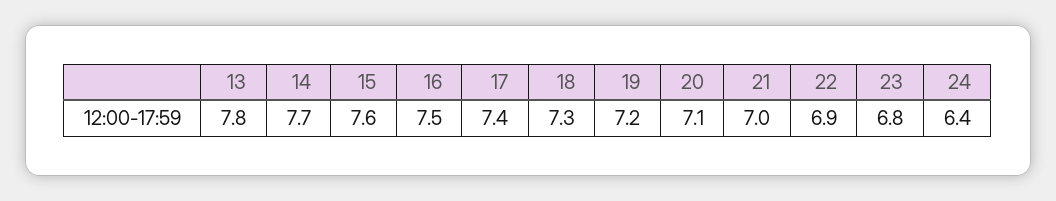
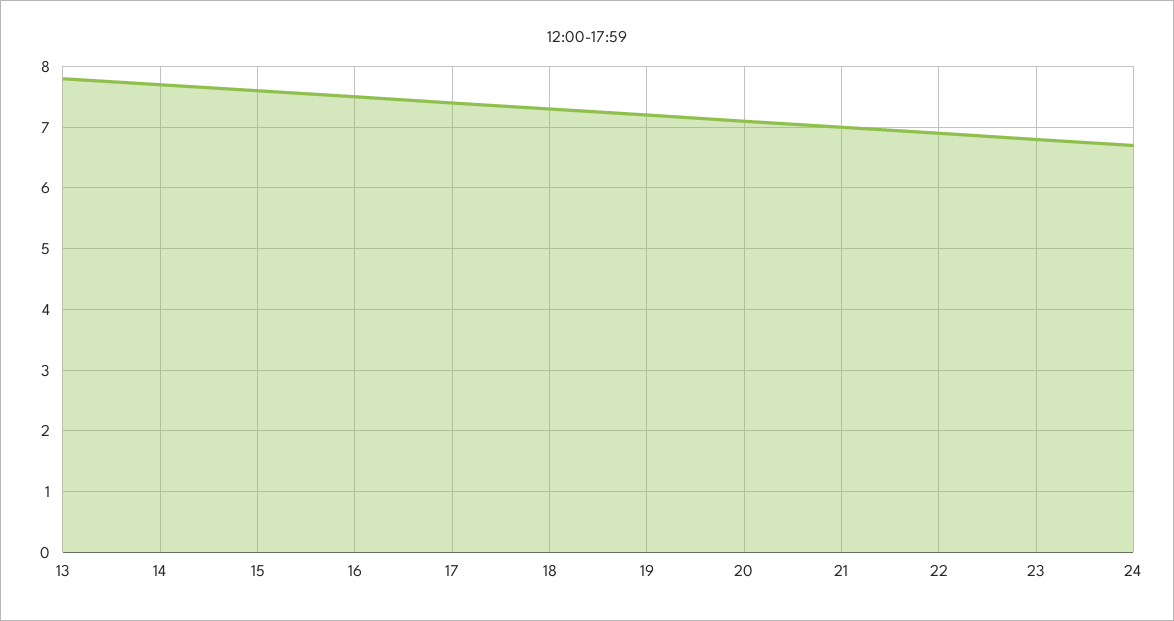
24: 6.4 -> 6.7

